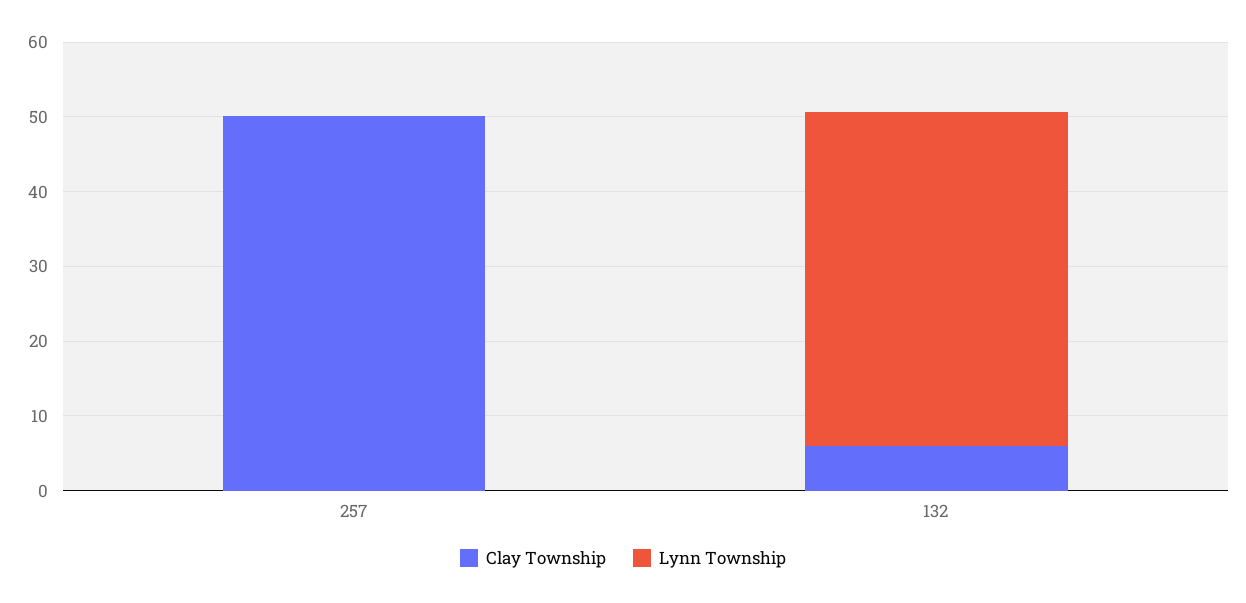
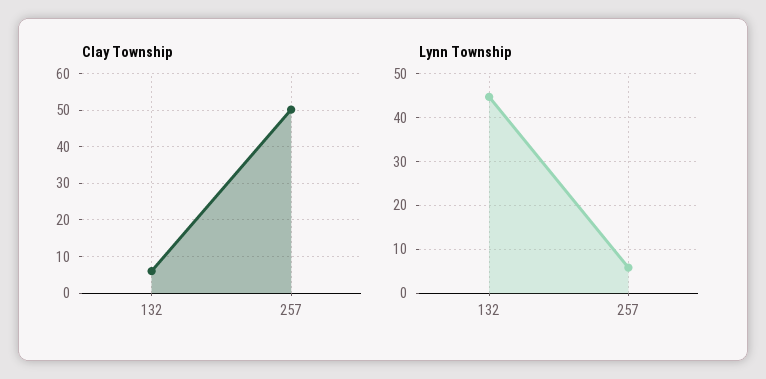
Lynn Township, 257: 0 -> 6

